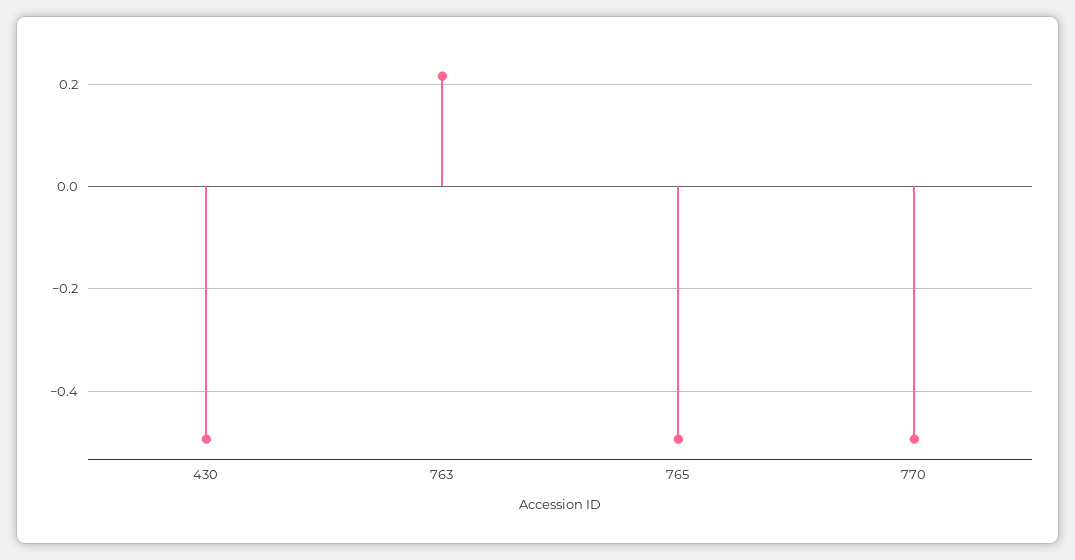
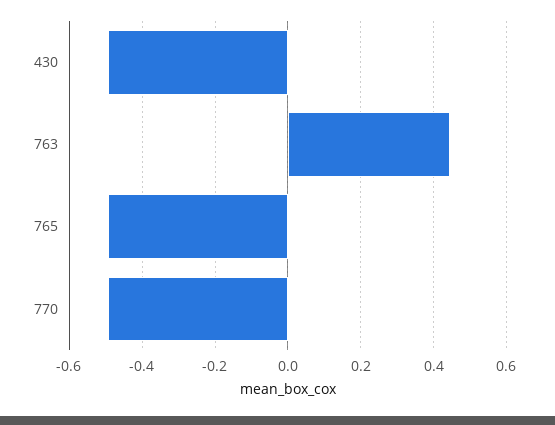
763: 0.22 -> 0.44

